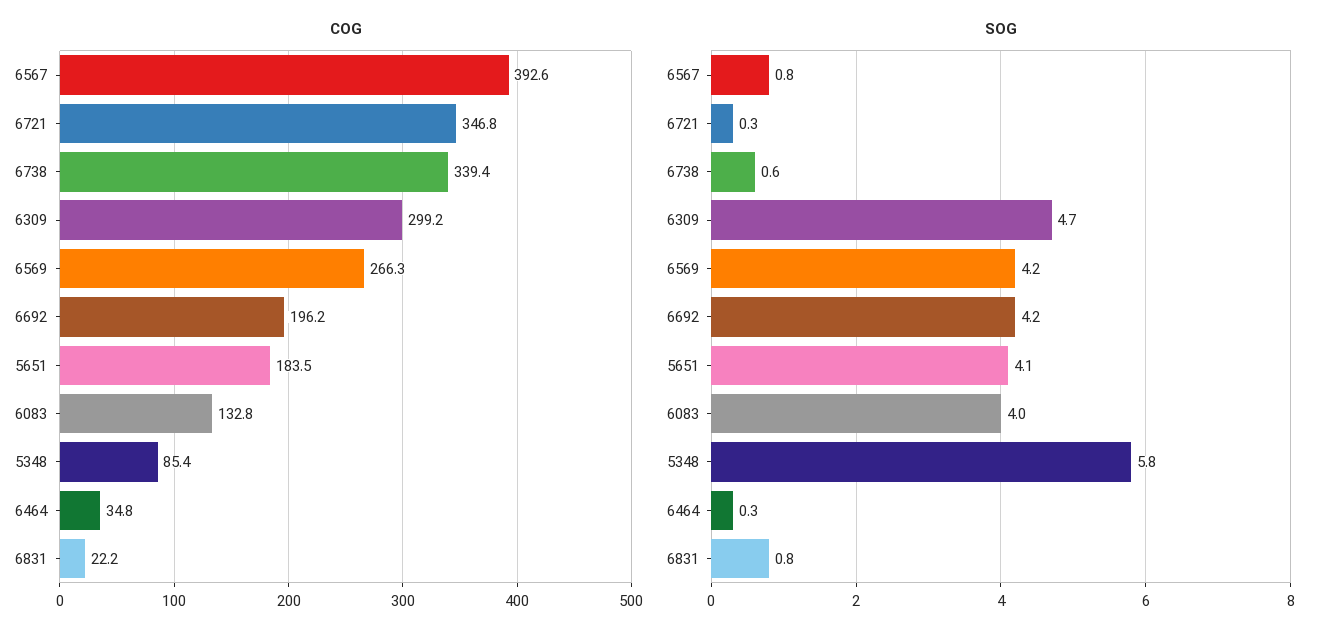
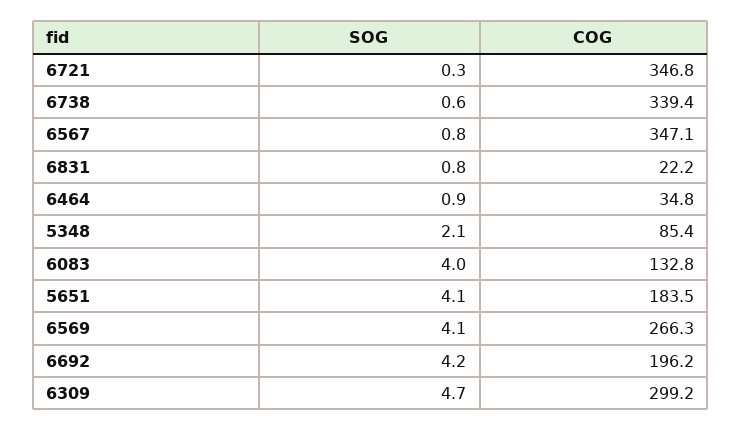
COG, 6567: 392.6 -> 347.1
SOG, 6569: 4.2 -> 4.1
SOG, 5348: 5.8 -> 2.1
SOG, 6464: 0.3 -> 0.9

